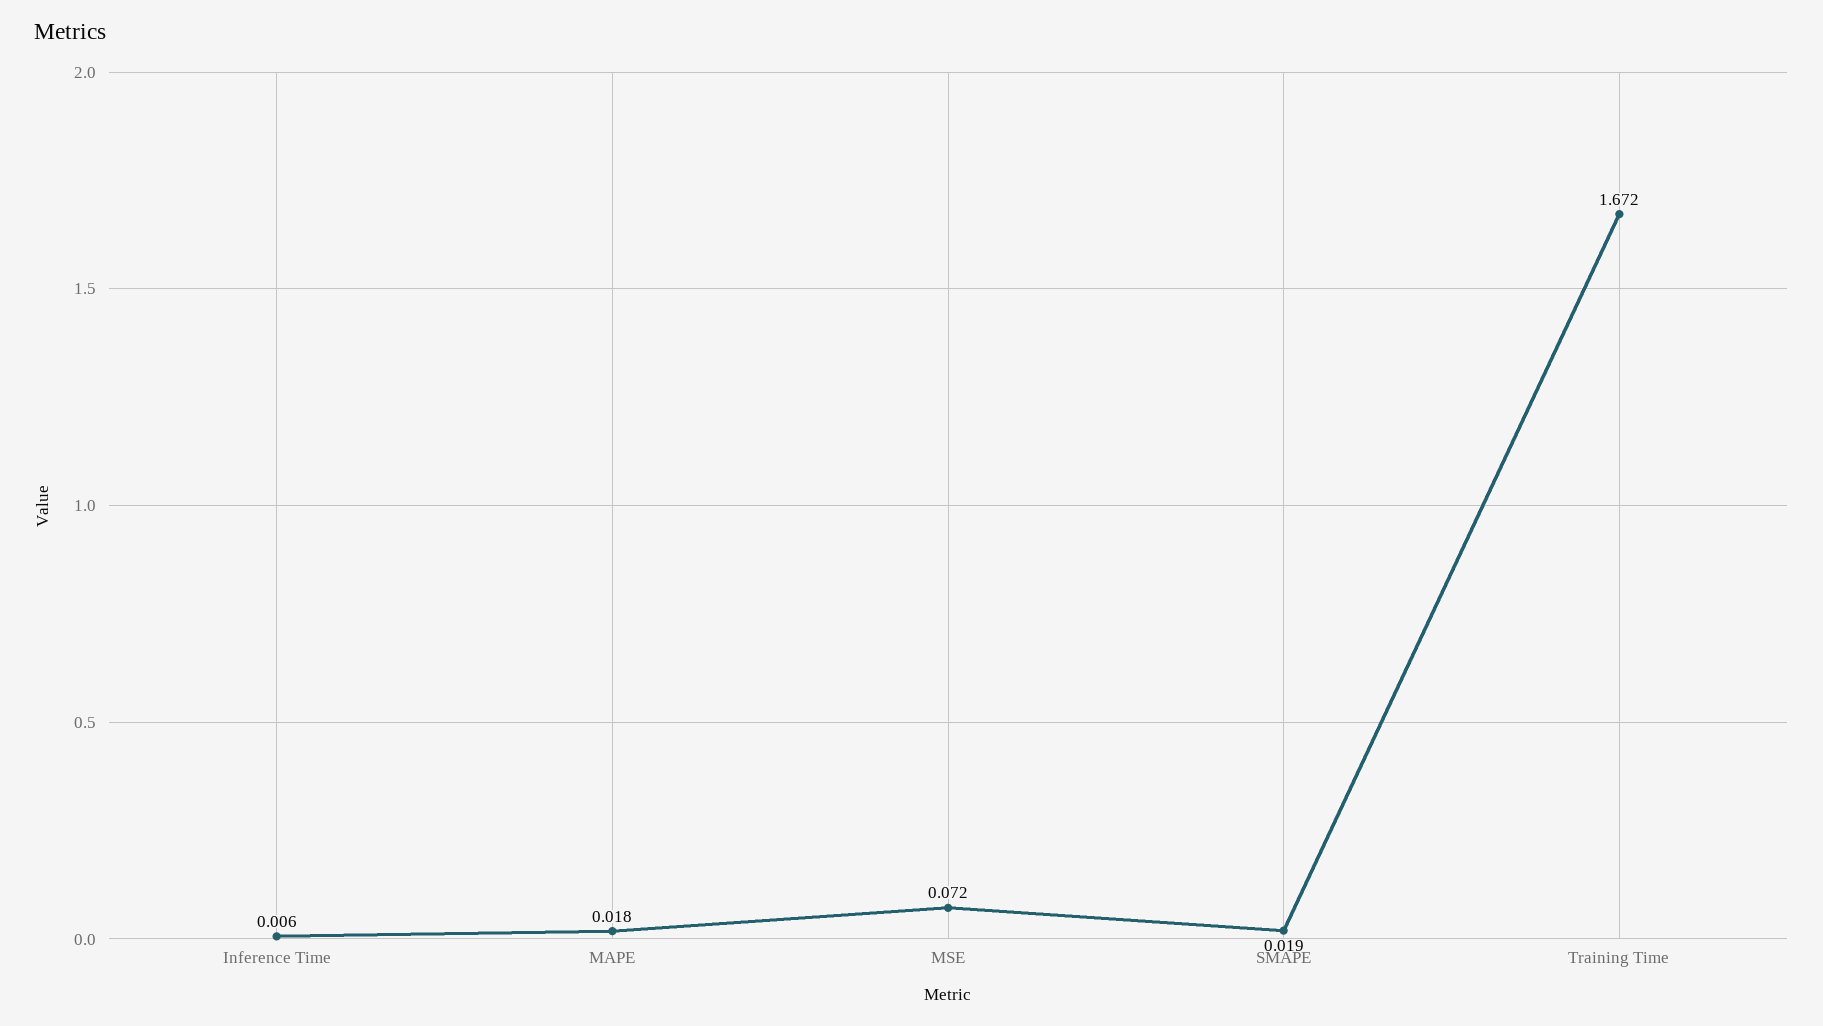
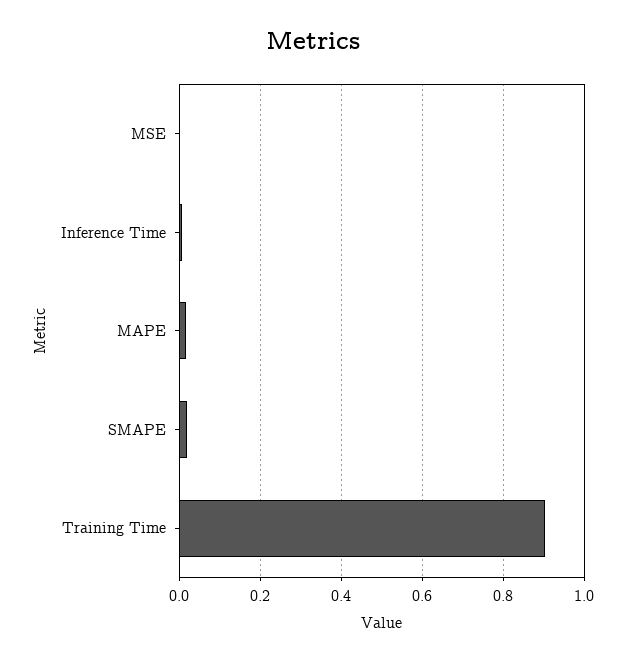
MSE: 0.072 -> 0
Training Time: 1.672 -> 0.9

